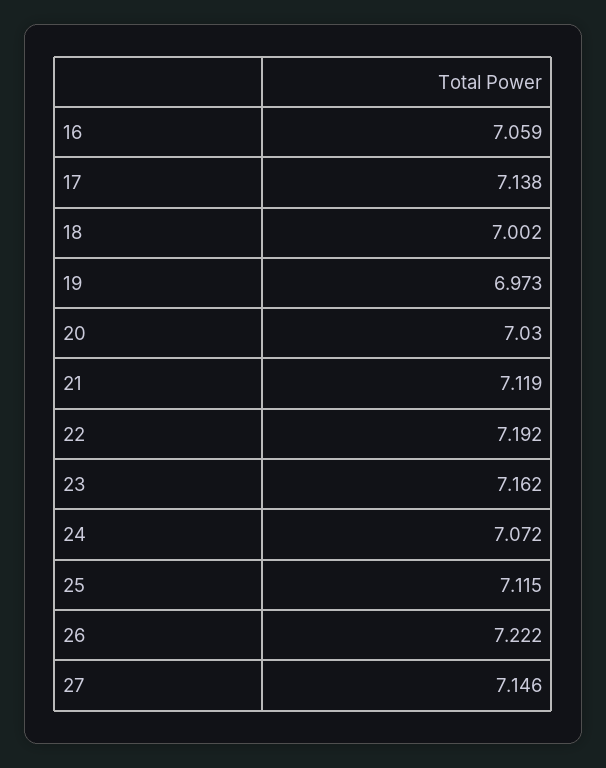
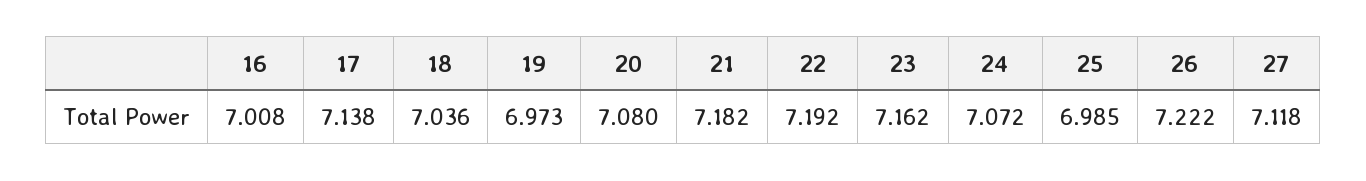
16: 7.059 -> 7.008
18: 7.002 -> 7.036
20: 7.03 -> 7.08
21: 7.119 -> 7.182
25: 7.115 -> 6.985
27: 7.146 -> 7.118

